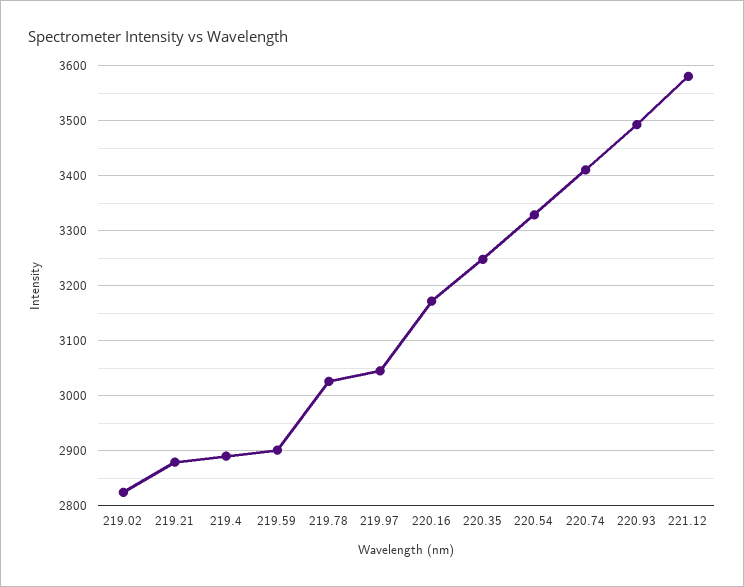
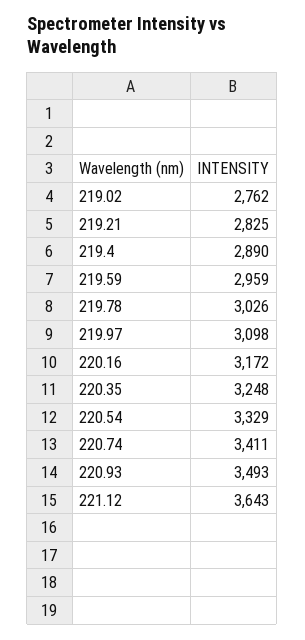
219.02: 2820 -> 2762
219.21: 2880 -> 2825
219.59: 2900 -> 2959
219.97: 3040 -> 3098
221.12: 3580 -> 3643

